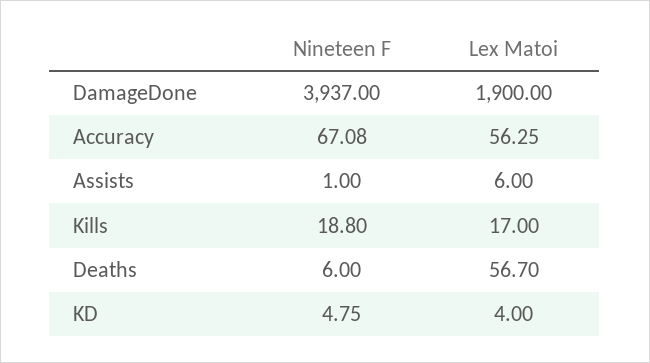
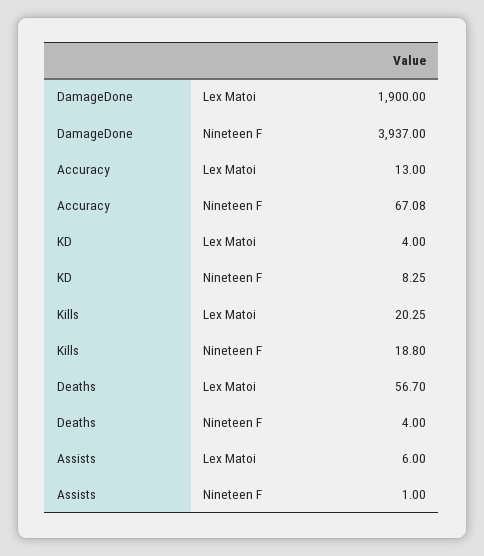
Lex Matoi, Accuracy: 56.25 -> 13
Lex Matoi, Kills: 17 -> 20.25
Nineteen F, Deaths: 6 -> 4
Nineteen F, KD: 4.75 -> 8.25

